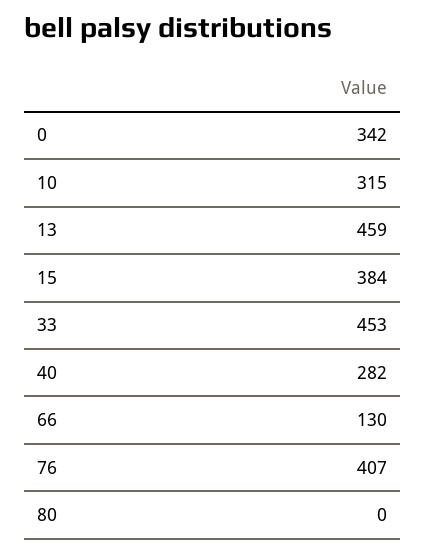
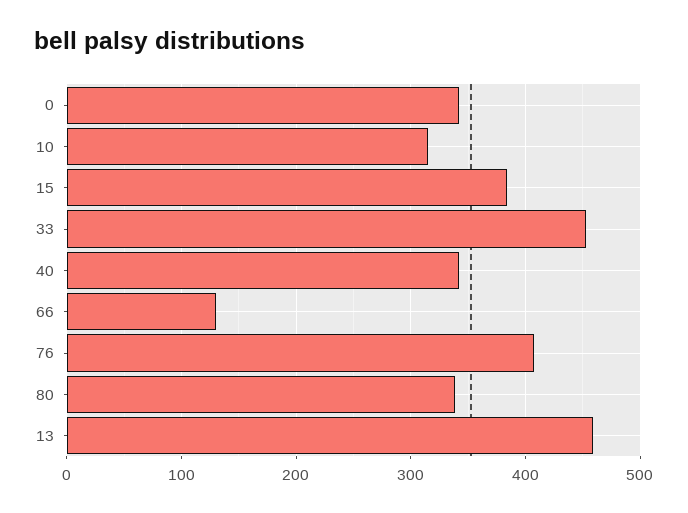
40: 282 -> 340
80: 0 -> 340

